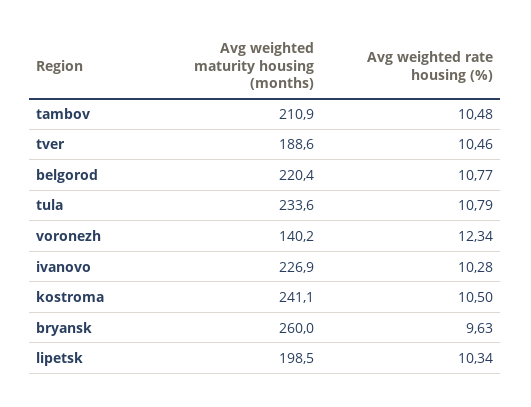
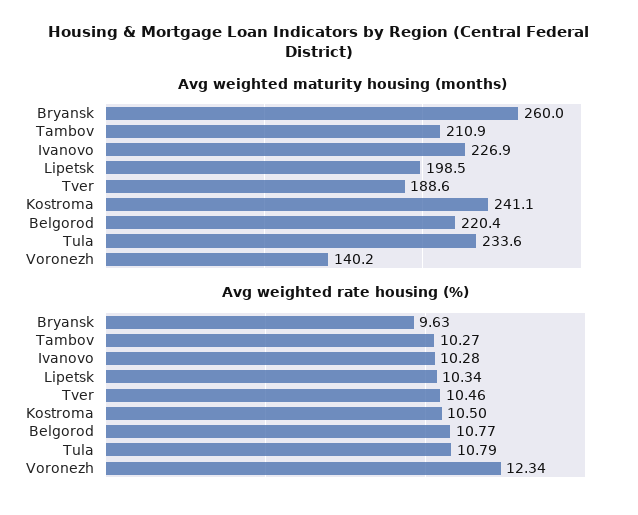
Avg weighted rate housing (%), tambov: 10.48 -> 10.27

